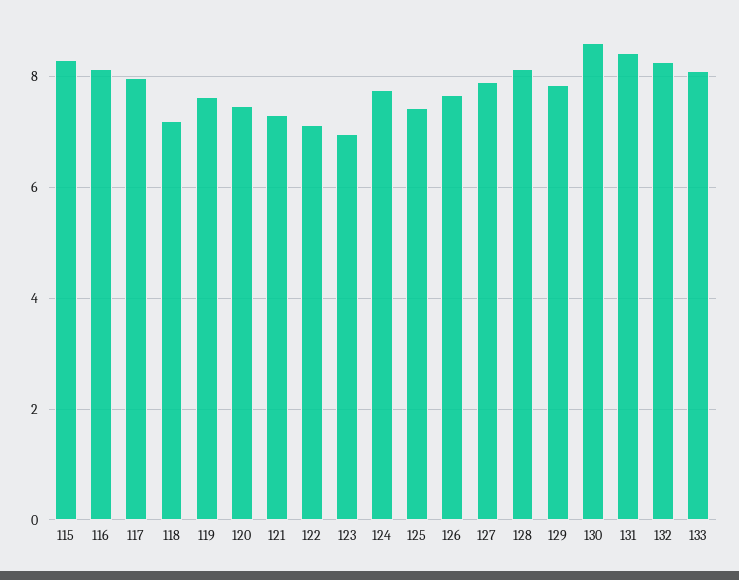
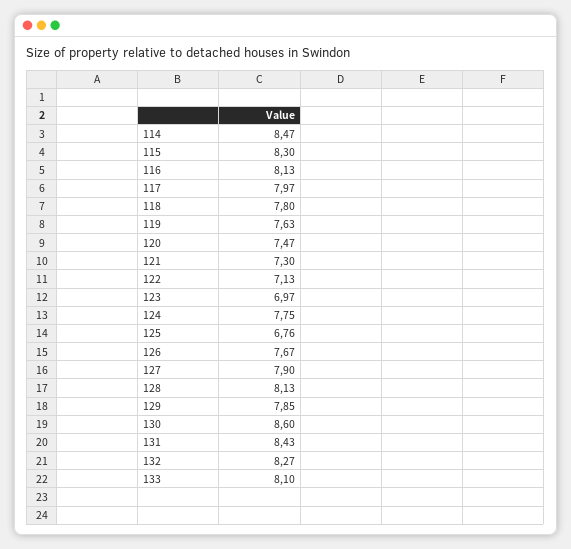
118: 7.2 -> 7.8
125: 7.4 -> 6.76
114: none -> 8.47

